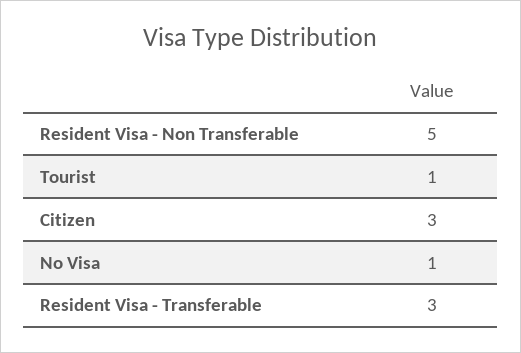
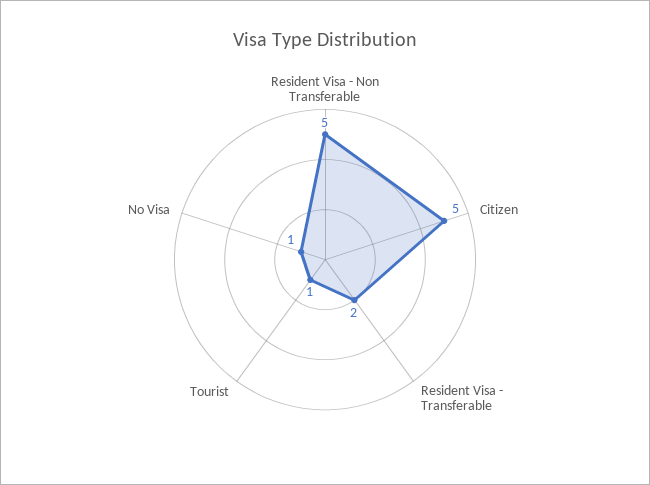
Citizen: 3 -> 5
Resident Visa - Transferable: 3 -> 2

